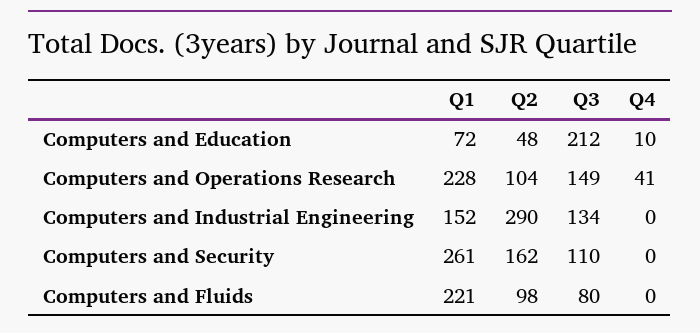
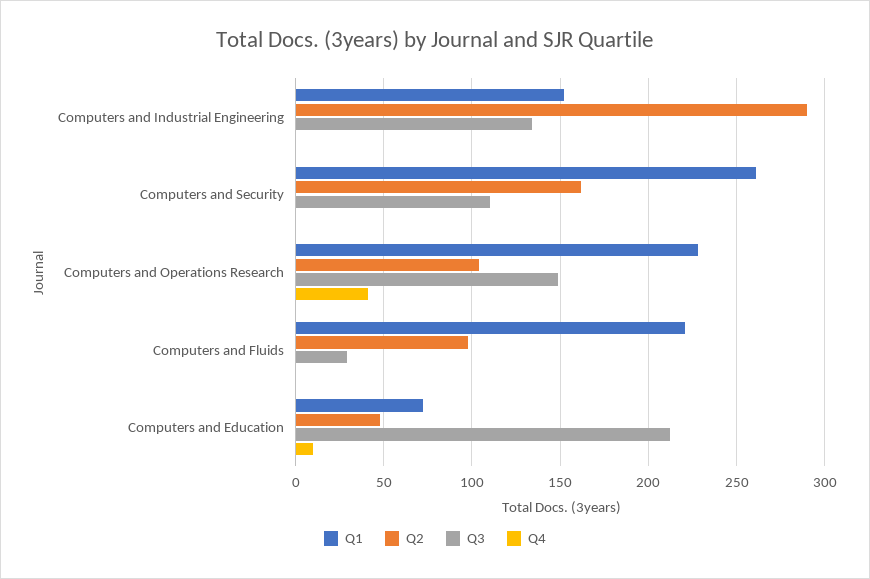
Q3, Computers and Fluids: 80 -> 30

